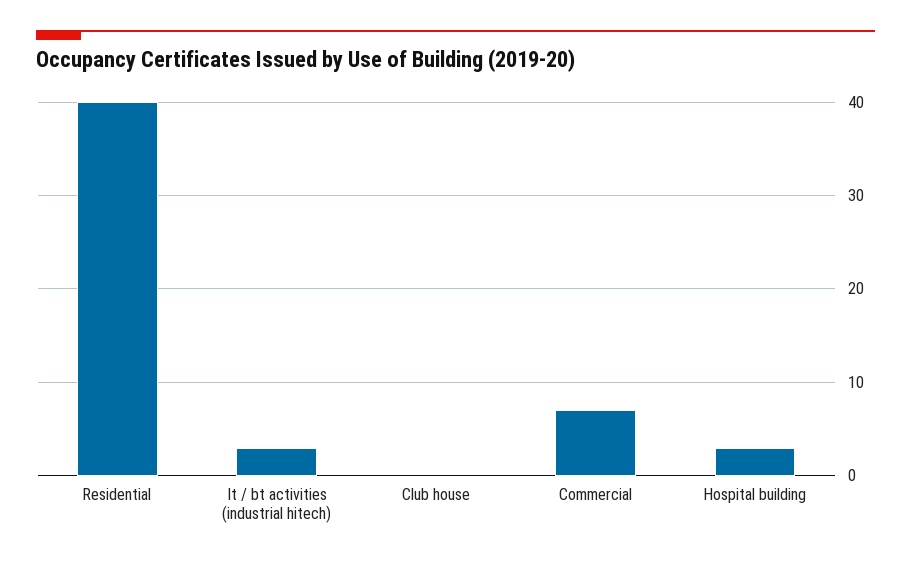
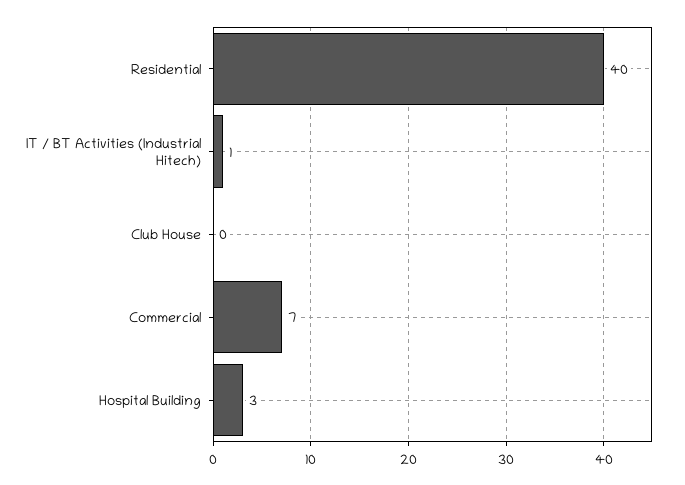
It / bt activities (industrial hitech): 3 -> 1

